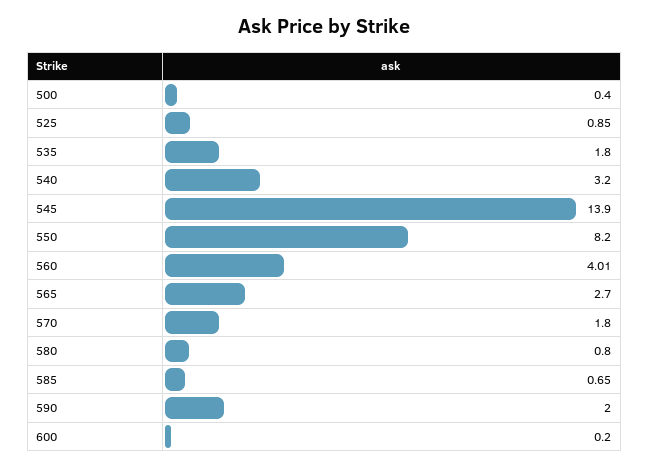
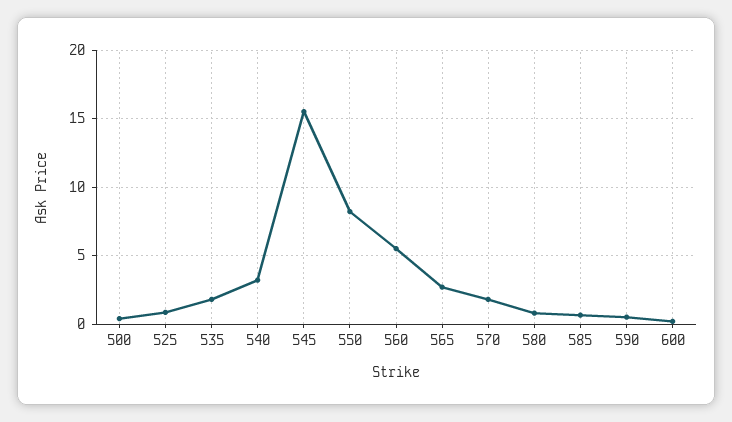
545: 13.9 -> 15.5
560: 4.01 -> 5.5
590: 2 -> 0.5

